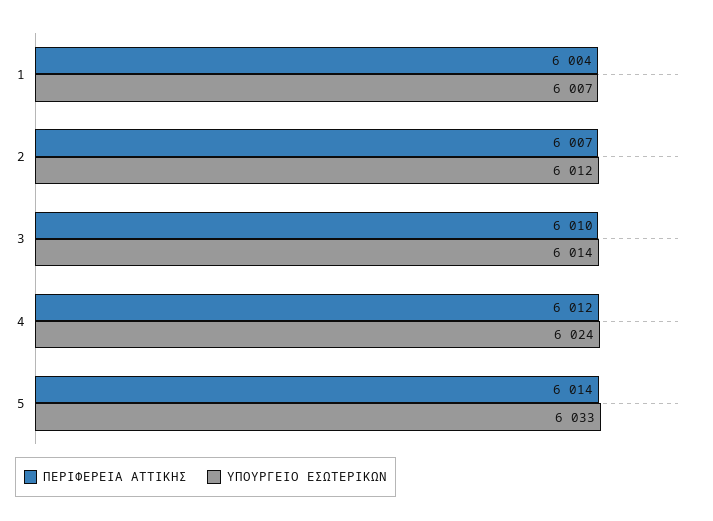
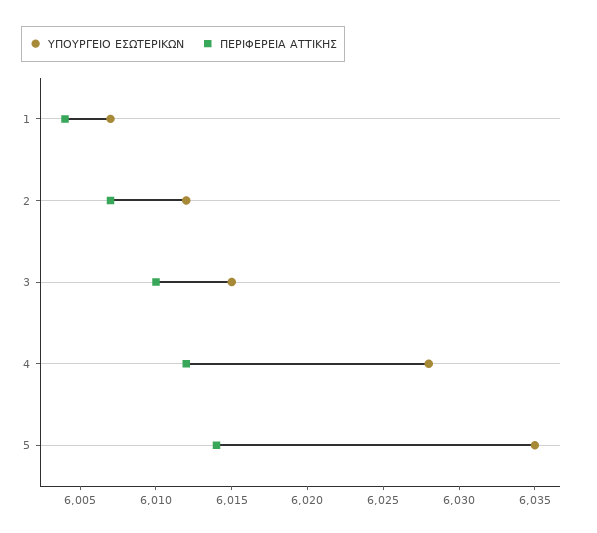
ΥΠΟΥΡΓΕΙΟ ΕΣΩΤΕΡΙΚΩΝ, 3: 6014 -> 6015
ΥΠΟΥΡΓΕΙΟ ΕΣΩΤΕΡΙΚΩΝ, 4: 6024 -> 6028
ΥΠΟΥΡΓΕΙΟ ΕΣΩΤΕΡΙΚΩΝ, 5: 6033 -> 6035

